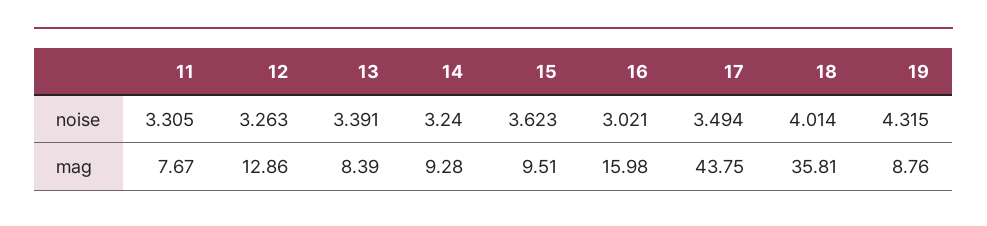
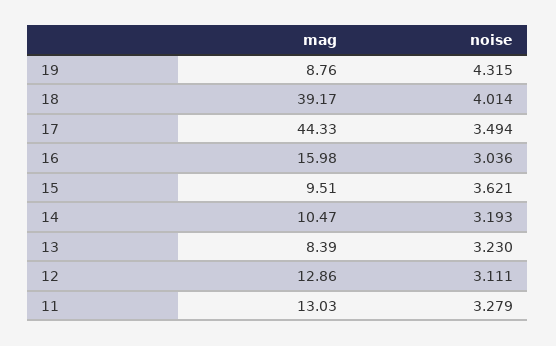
11, noise: 3.305 -> 3.279
12, noise: 3.263 -> 3.111
13, noise: 3.391 -> 3.23
14, noise: 3.24 -> 3.193
15, noise: 3.623 -> 3.621
16, noise: 3.021 -> 3.036
11, mag: 7.67 -> 13.03
14, mag: 9.28 -> 10.47
17, mag: 43.75 -> 44.33
18, mag: 35.81 -> 39.17

